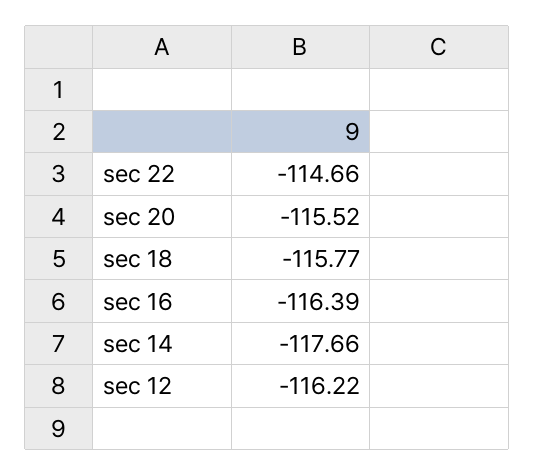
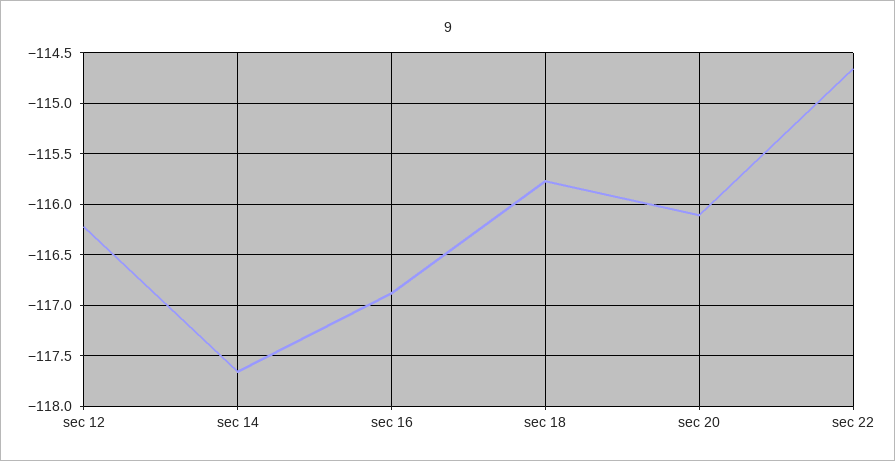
sec 20: -115.52 -> -116.1
sec 16: -116.39 -> -116.9

